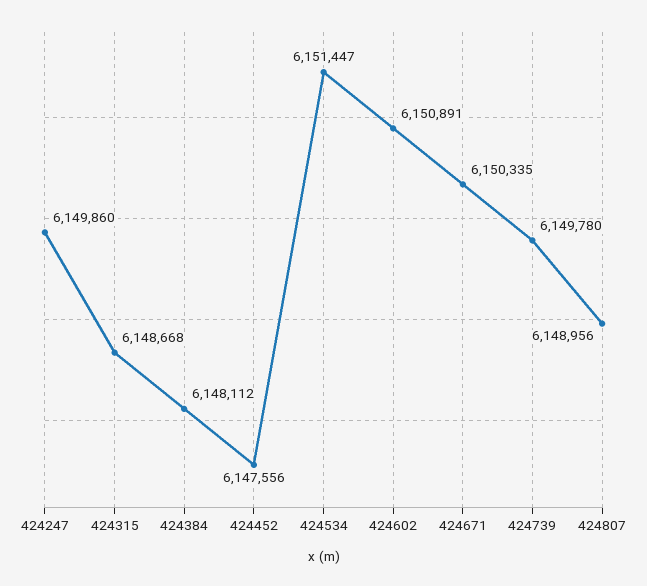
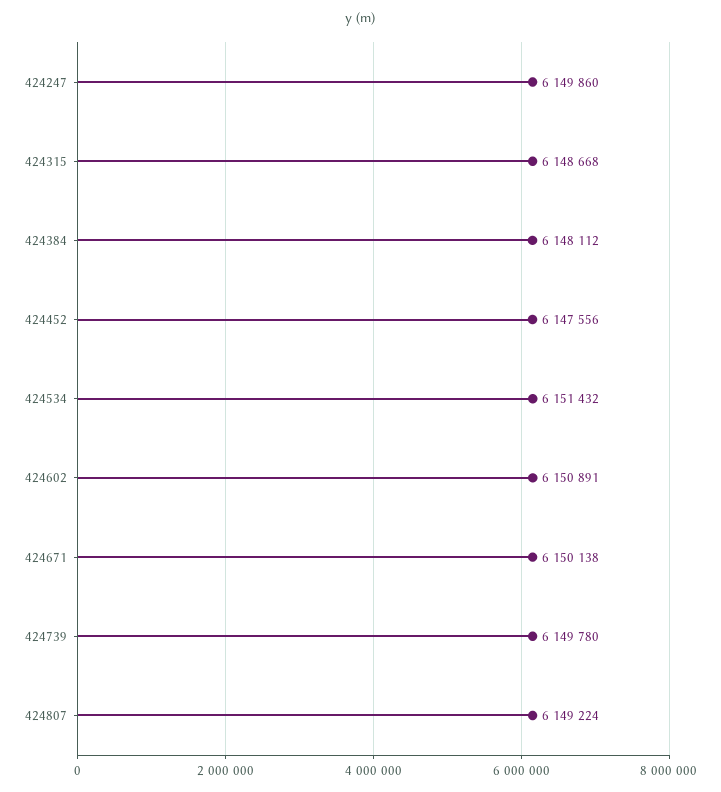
424534: 6151447 -> 6151432
424671: 6150335 -> 6150138
424807: 6148956 -> 6149224

